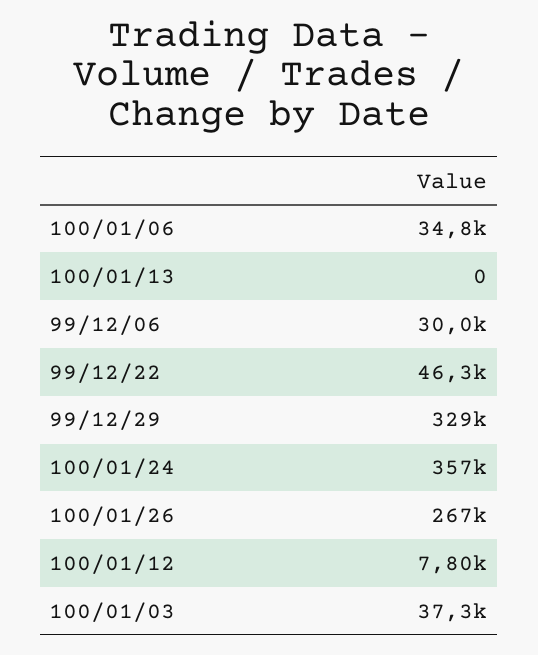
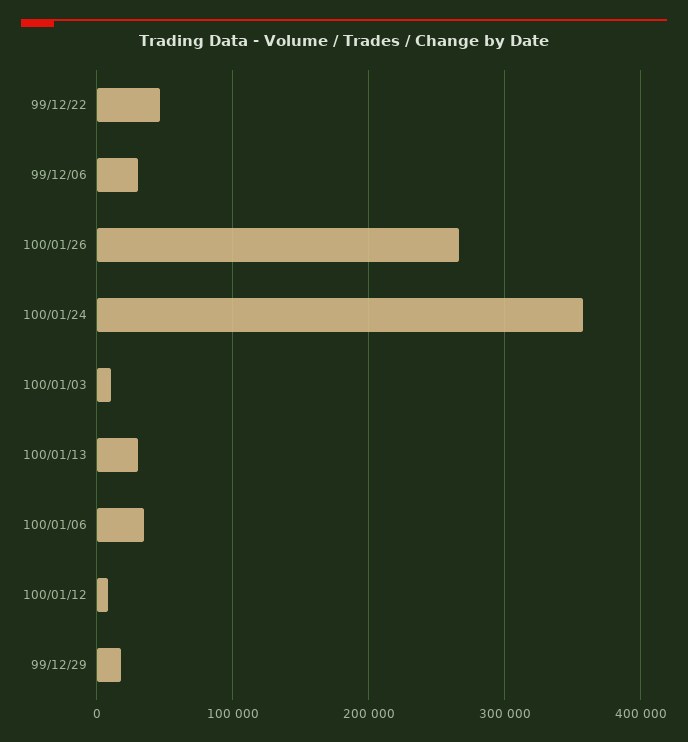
100/01/13: 0 -> 30000
99/12/29: 329000 -> 20000
100/01/03: 37300 -> 10000

